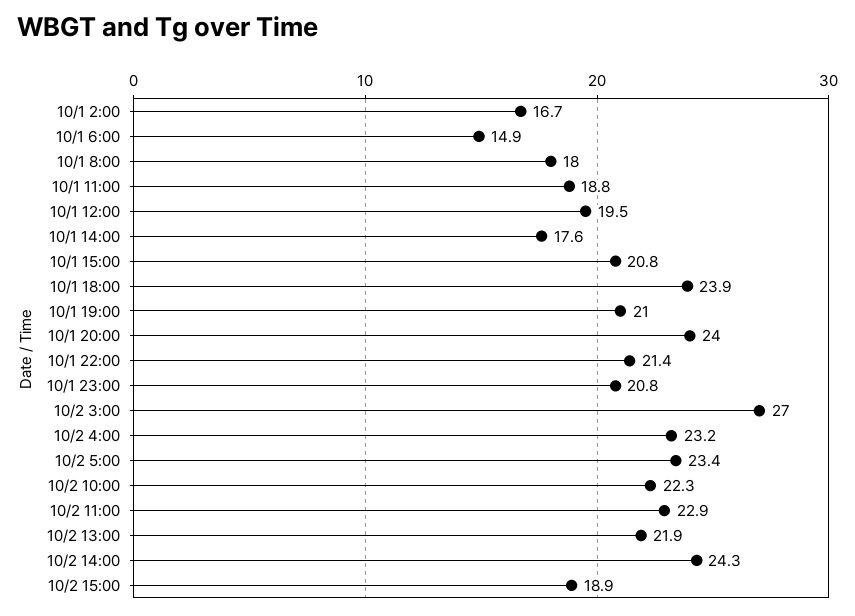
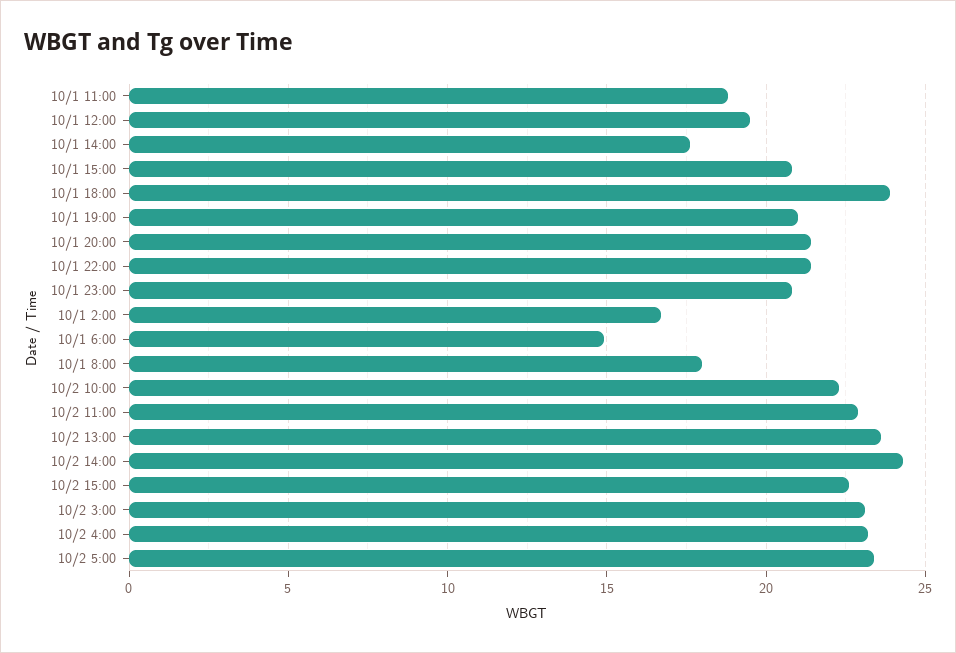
10/1 20:00: 24 -> 21.5
10/2 3:00: 27 -> 23
10/2 13:00: 21.9 -> 23.5
10/2 15:00: 18.9 -> 22.5

